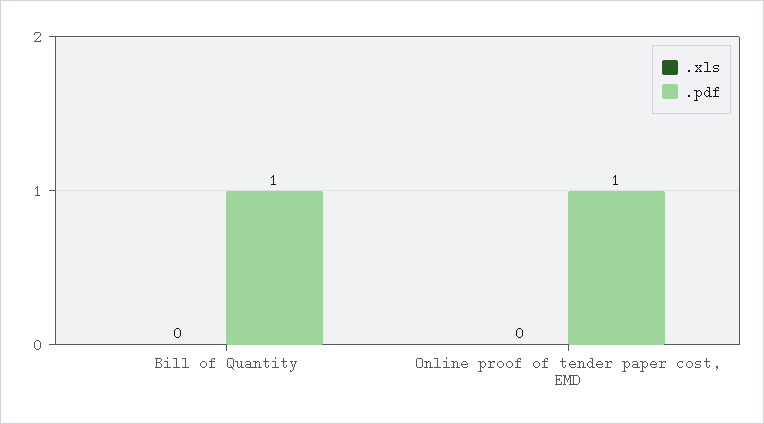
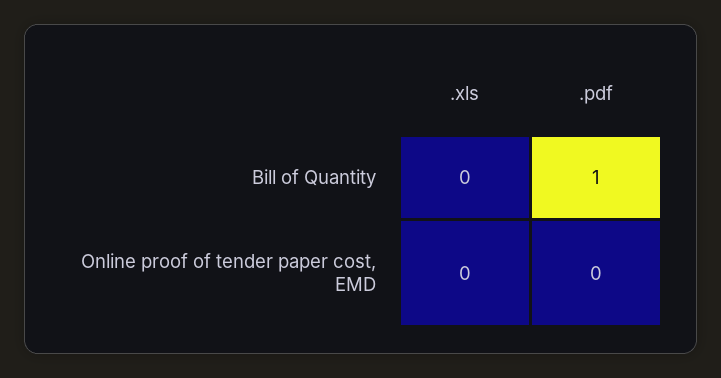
.pdf, Online proof of tender paper cost, EMD: 1 -> 0

